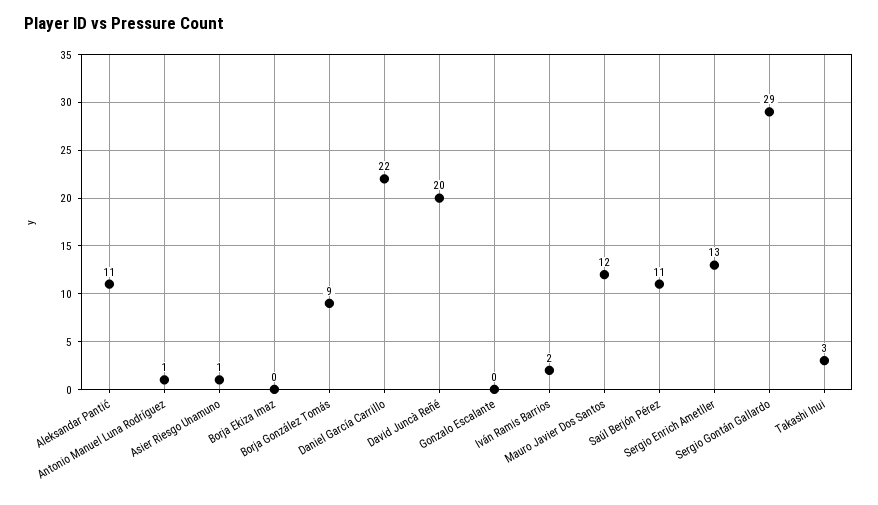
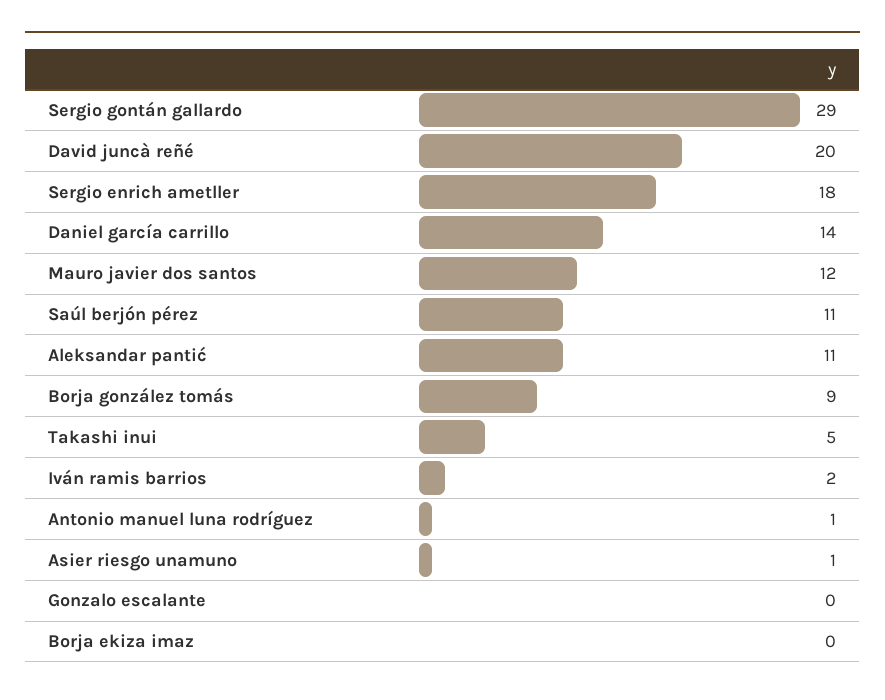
Daniel García Carrillo: 22 -> 14
Sergio Enrich Ametller: 13 -> 18
Takashi Inui: 3 -> 5

